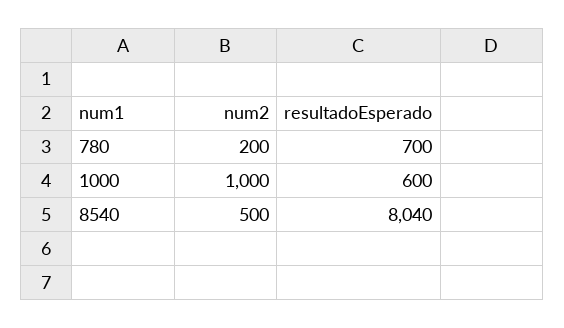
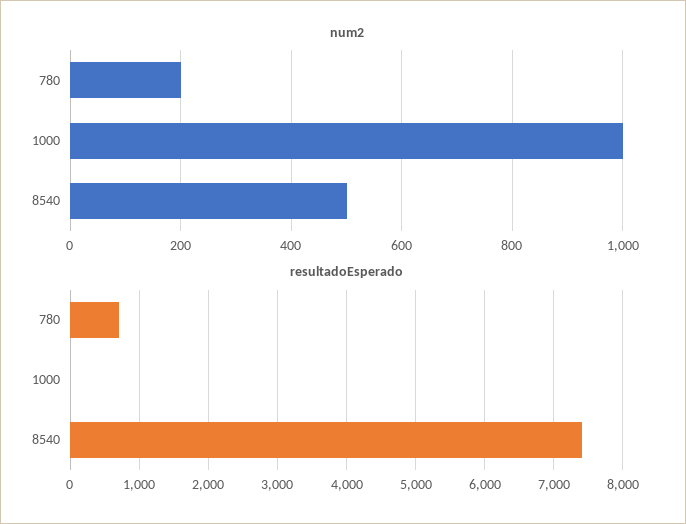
resultadoEsperado, 1000: 600 -> 0
resultadoEsperado, 8540: 8040 -> 7400

